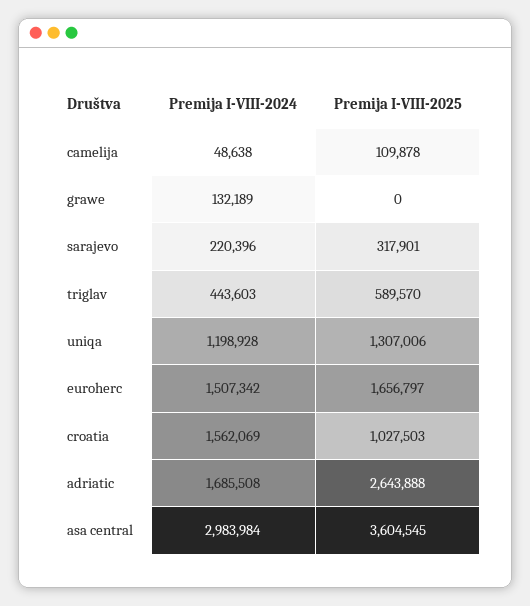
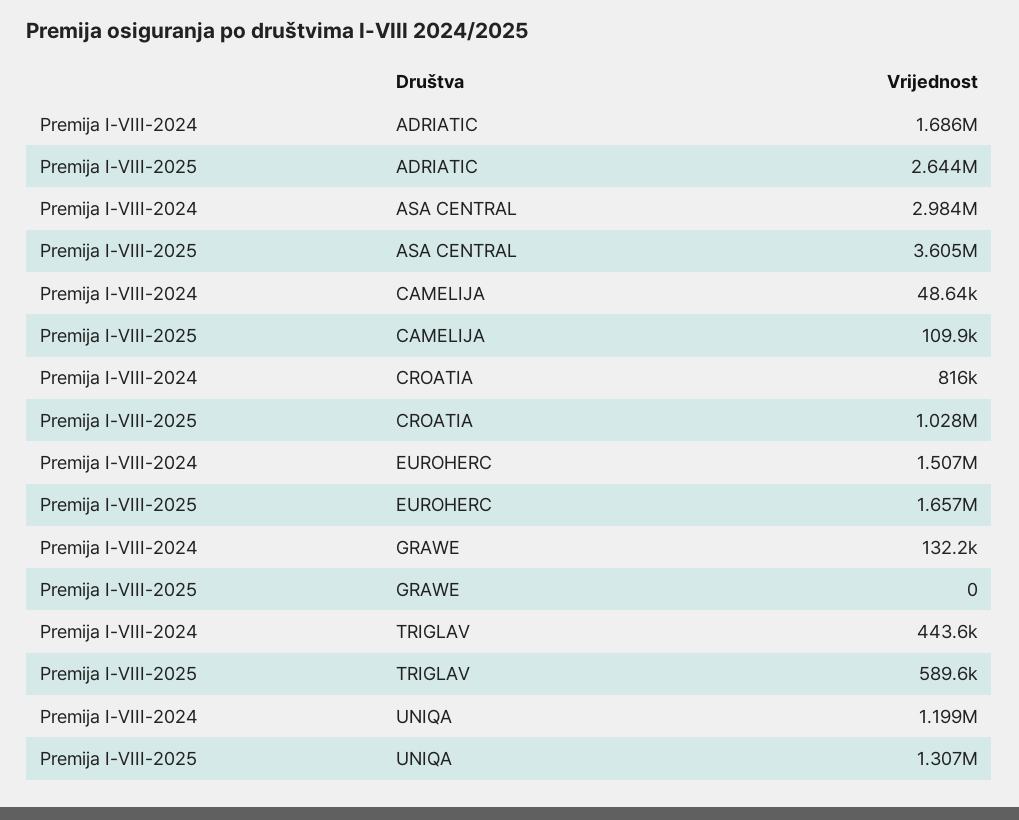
Premija I-VIII-2024, sarajevo: 220396 -> none
Premija I-VIII-2025, sarajevo: 317901 -> none
Premija I-VIII-2024, croatia: 1562069 -> 816000

